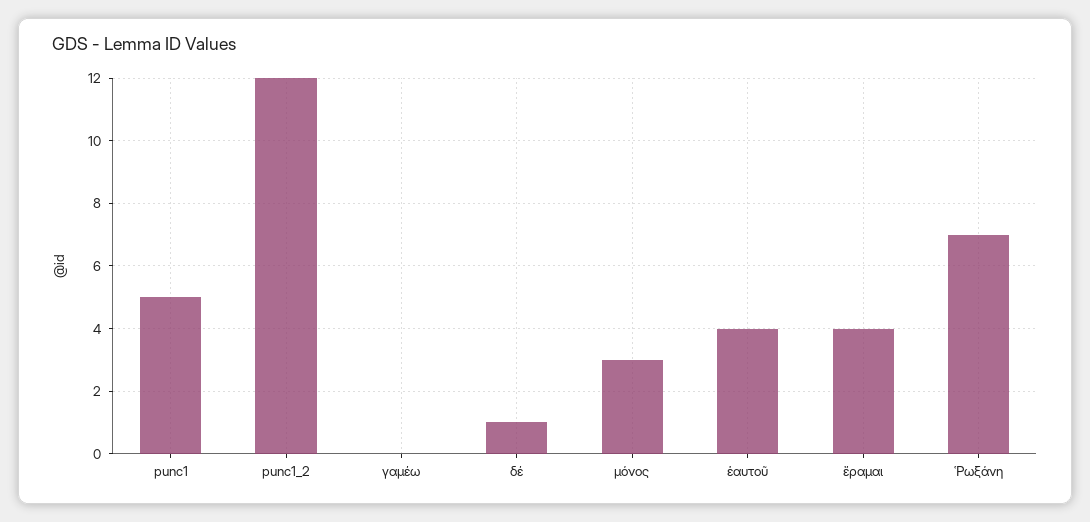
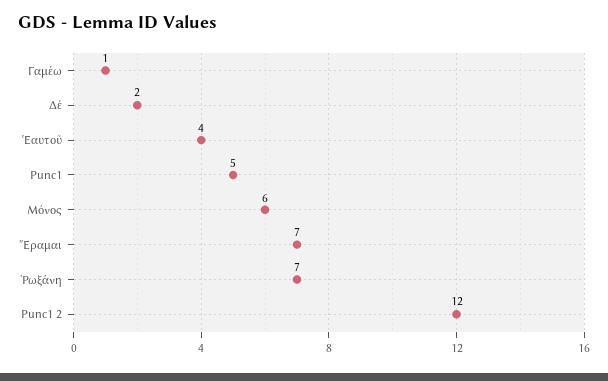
γαμέω: 0 -> 1
δέ: 1 -> 2
μόνος: 3 -> 6
ἔραμαι: 4 -> 7

